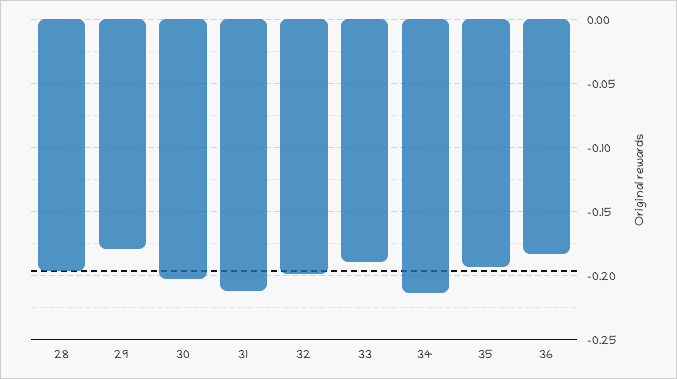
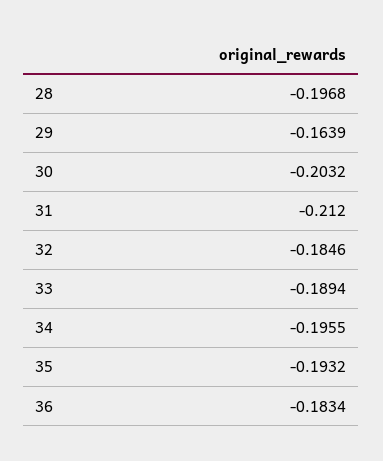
29: -0.18 -> -0.1639
32: -0.2 -> -0.1846
34: -0.215 -> -0.1955

